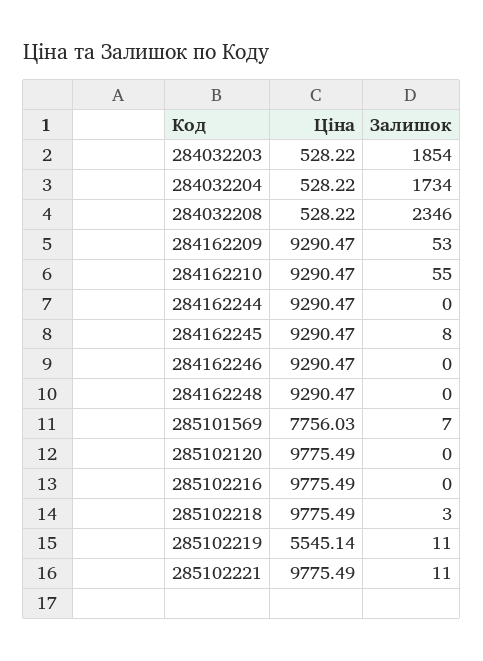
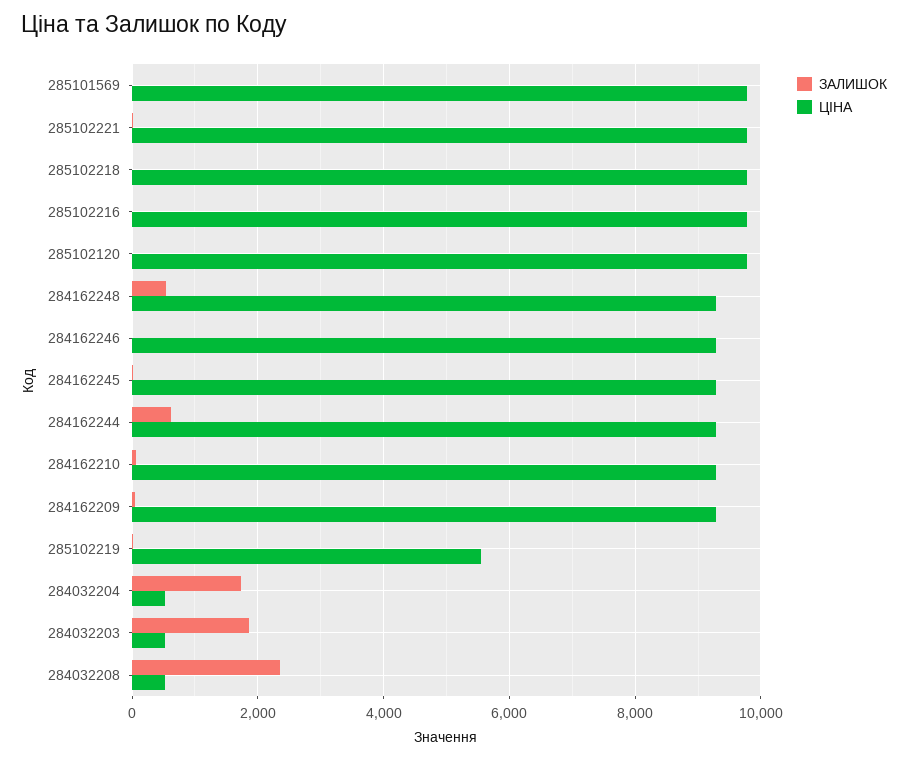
Залишок, 284162244: 0 -> 600
Залишок, 284162248: 0 -> 600
Ціна, 285101569: 7756.03 -> 9800

